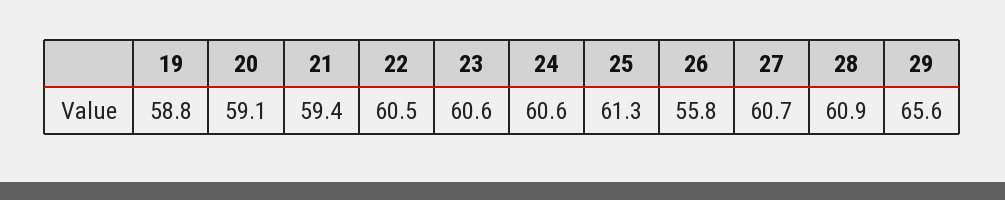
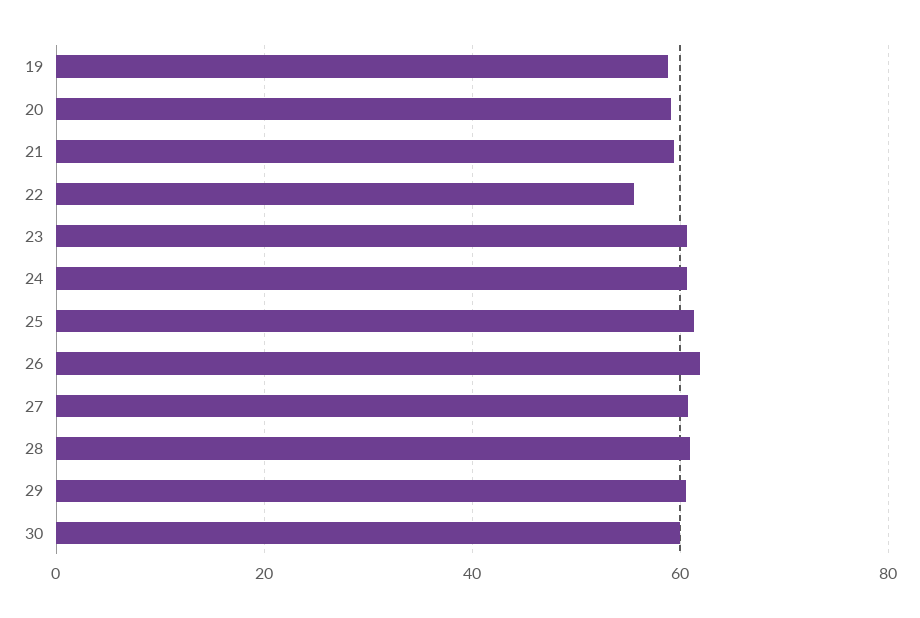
22: 60.5 -> 56
26: 55.8 -> 62
29: 65.6 -> 60
30: none -> 60

